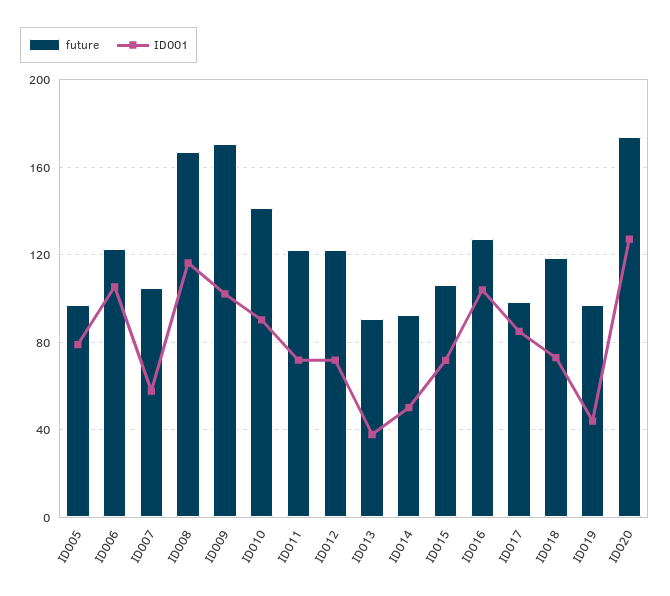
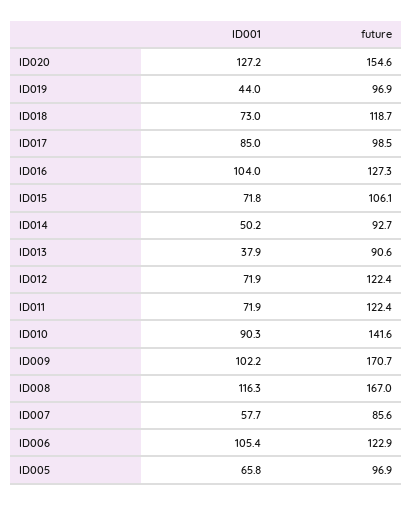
ID001, ID005: 80 -> 65.8
future, ID007: 105 -> 85.6
future, ID020: 175 -> 154.6

